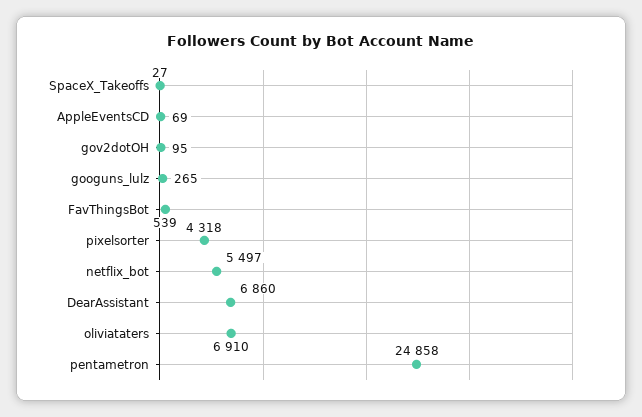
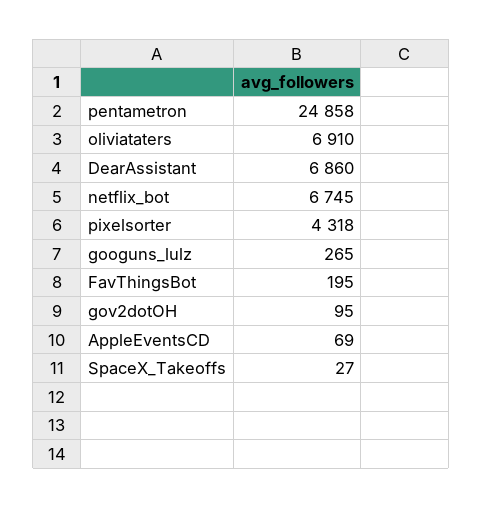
FavThingsBot: 539 -> 195
netflix_bot: 5497 -> 6745

